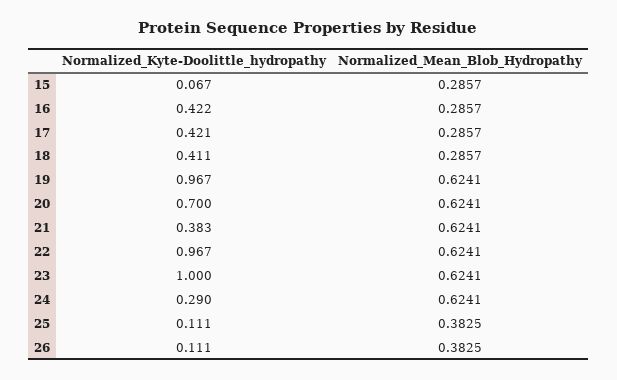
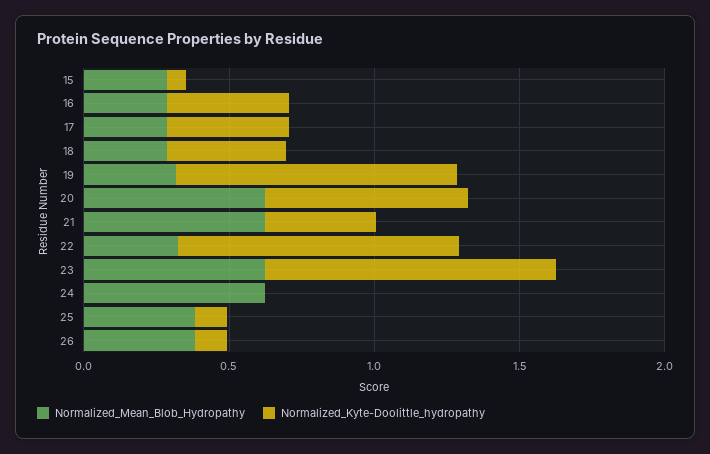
Normalized_Mean_Blob_Hydropathy, 19: 0.6241 -> 0.3
Normalized_Mean_Blob_Hydropathy, 22: 0.6241 -> 0.3
Normalized_Kyte-Doolittle_hydropathy, 24: 0.29 -> 0

